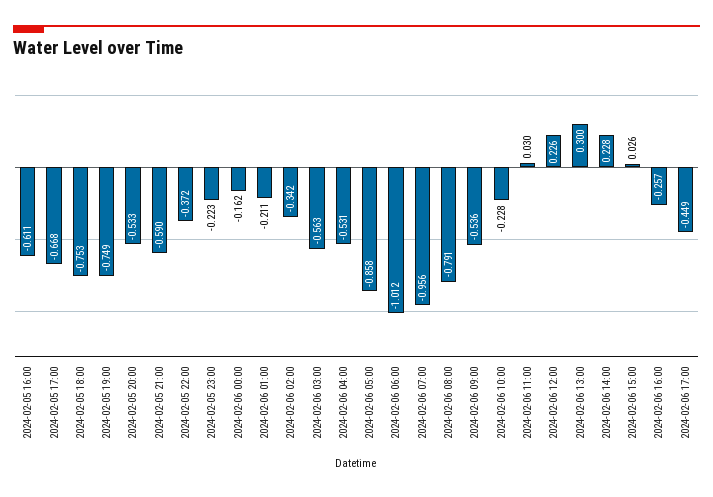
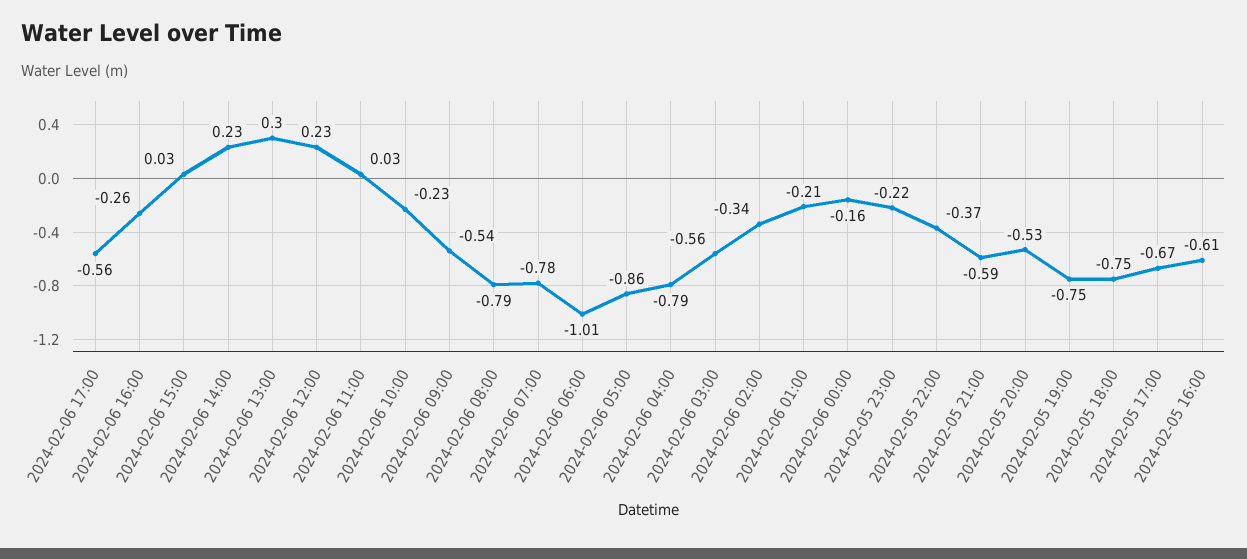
2024-02-06 04:00: -0.531 -> -0.79
2024-02-06 07:00: -0.956 -> -0.78
2024-02-06 17:00: -0.449 -> -0.56

